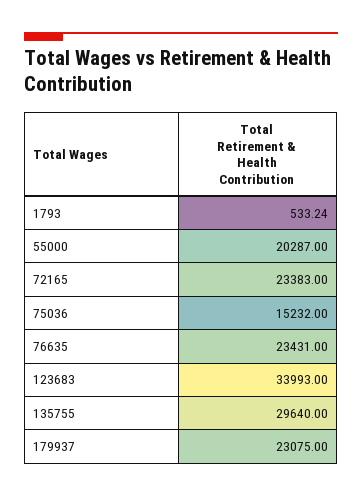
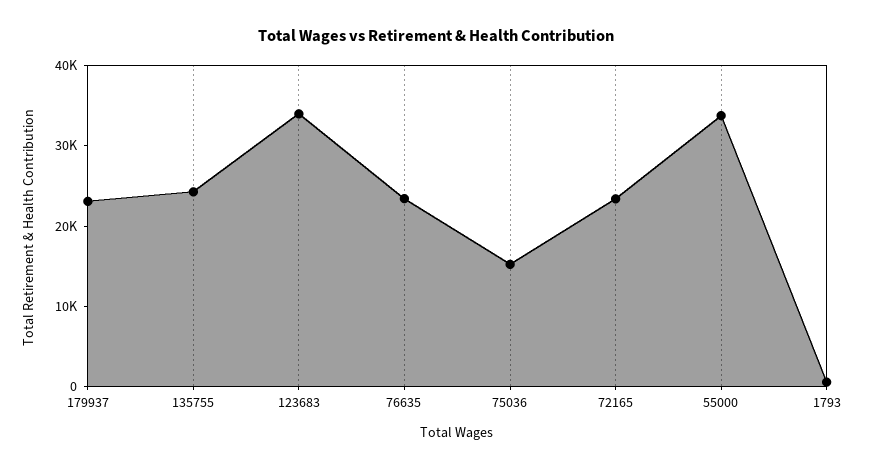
55000: 20287 -> 34000
135755: 29640 -> 24000

